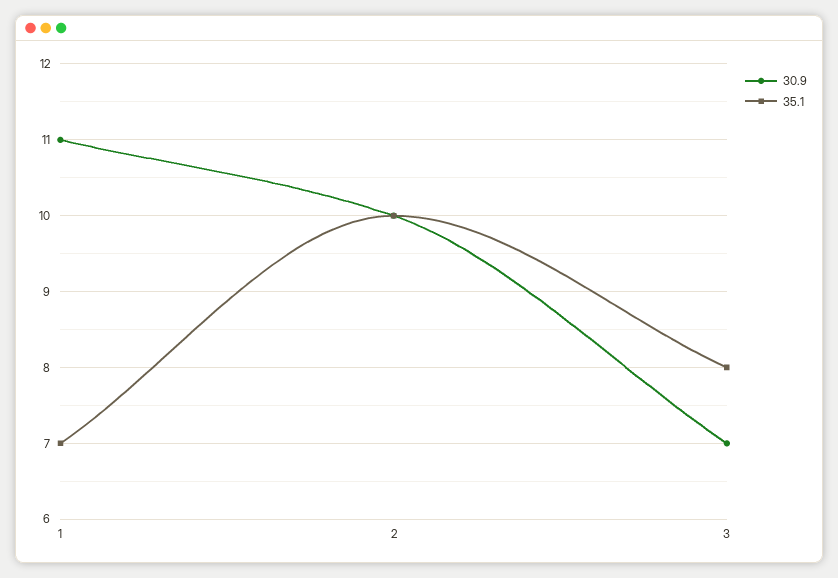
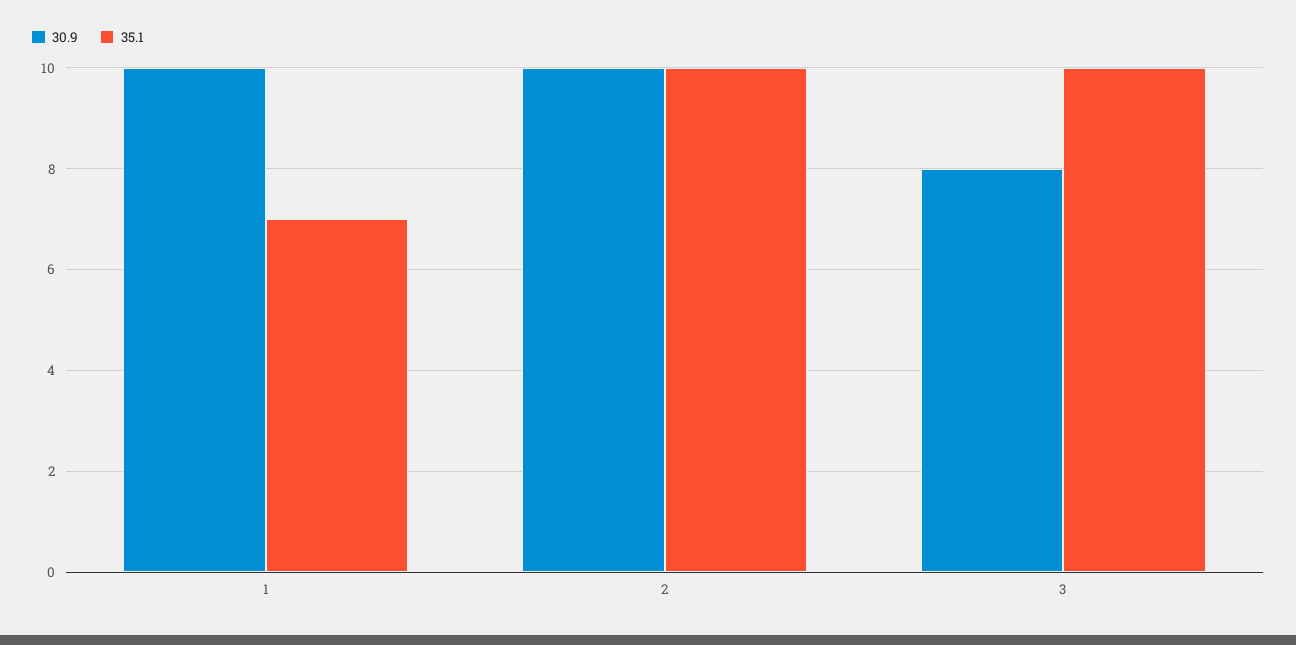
30.9, 1: 11 -> 10
30.9, 3: 7 -> 8
35.1, 3: 8 -> 10

